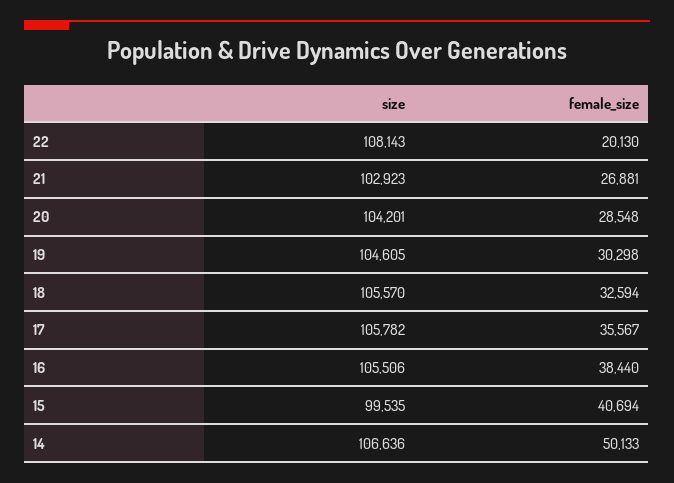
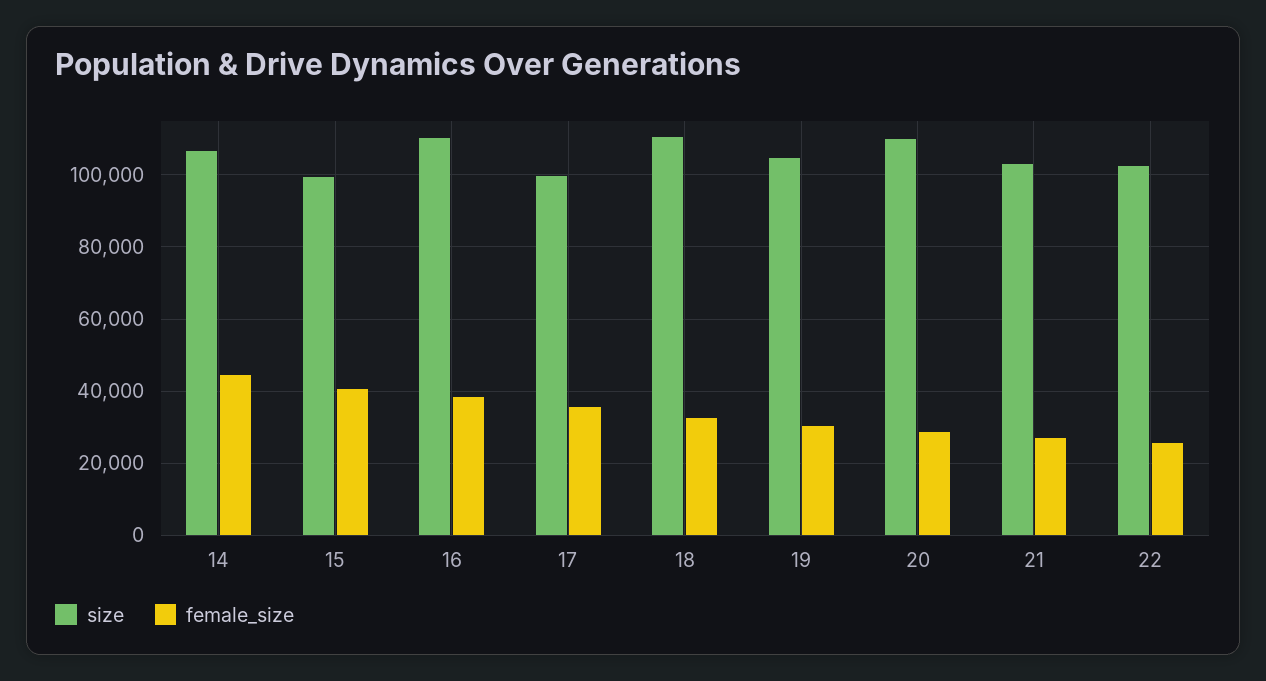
size, 22: 108143 -> 102000
female_size, 22: 20130 -> 26000
size, 20: 104201 -> 110000
size, 18: 105570 -> 110000
size, 17: 105782 -> 100000
size, 16: 105506 -> 110000
female_size, 14: 50133 -> 44000

